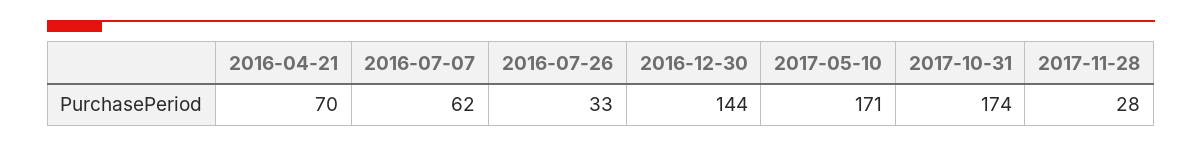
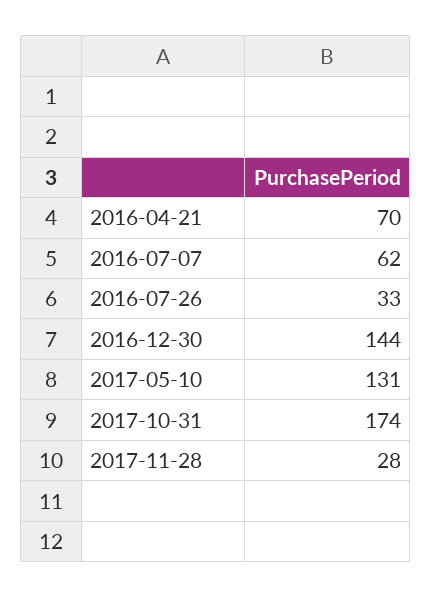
2017-05-10: 171 -> 131

